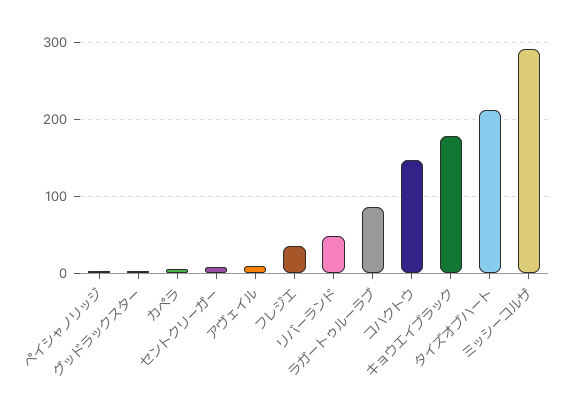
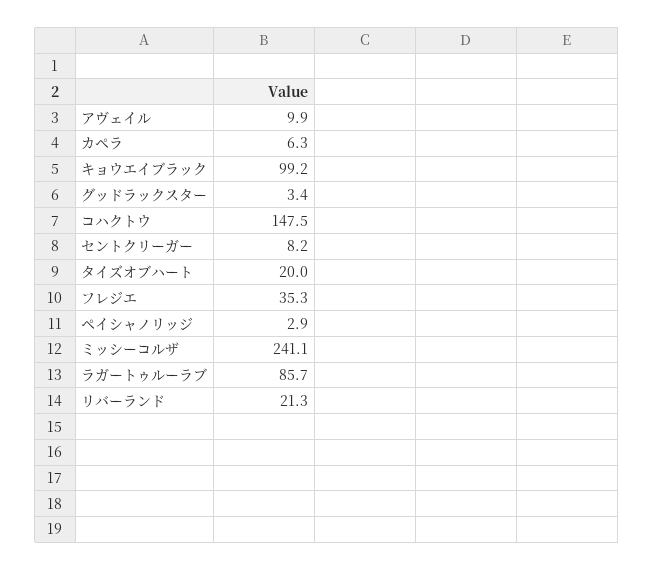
リバーランド: 50 -> 21.3
キョウエイブラック: 180 -> 99.2
タイズオブハート: 210 -> 20
ミッシーコルザ: 290 -> 241.1

